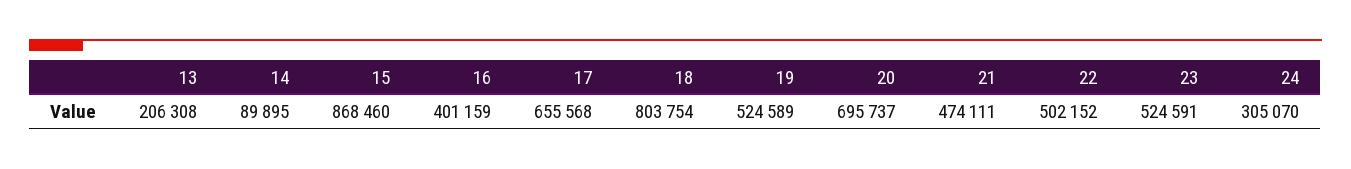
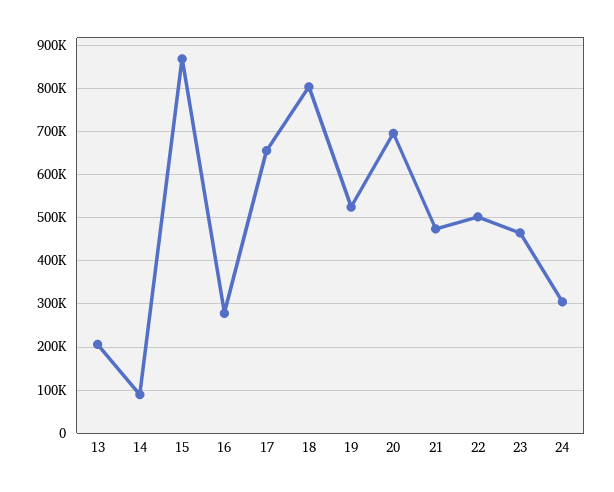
16: 401159 -> 280000
23: 524591 -> 460000

